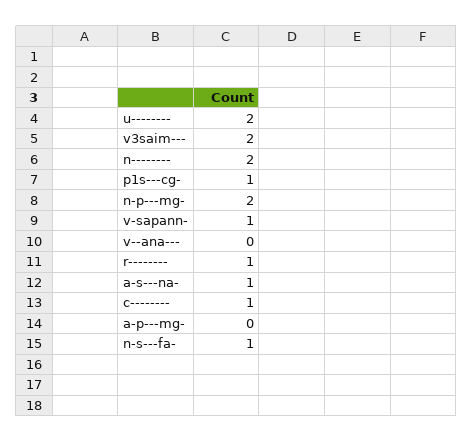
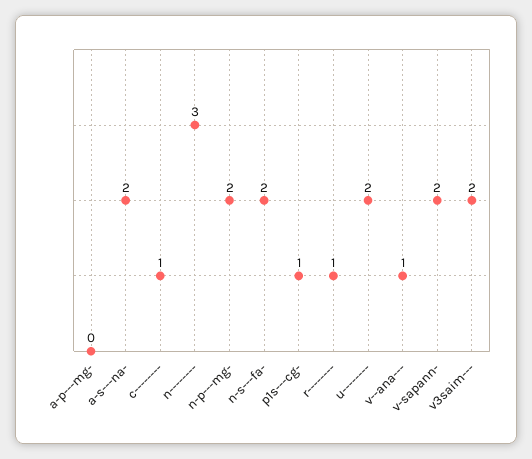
n--------: 2 -> 3
v-sapann-: 1 -> 2
v--ana---: 0 -> 1
a-s---na-: 1 -> 2
n-s---fa-: 1 -> 2

